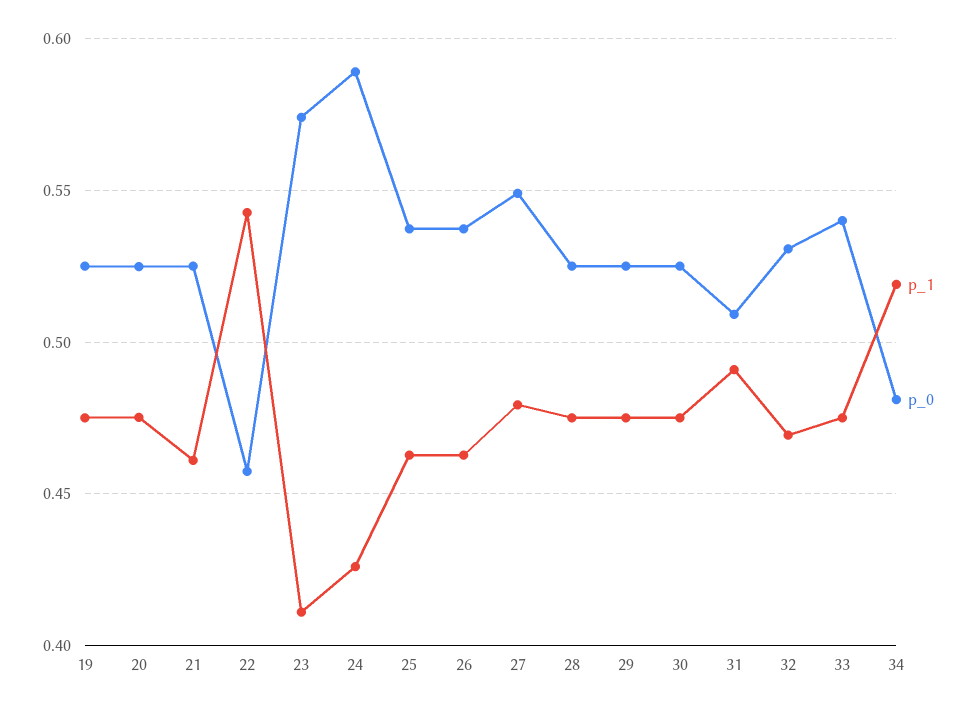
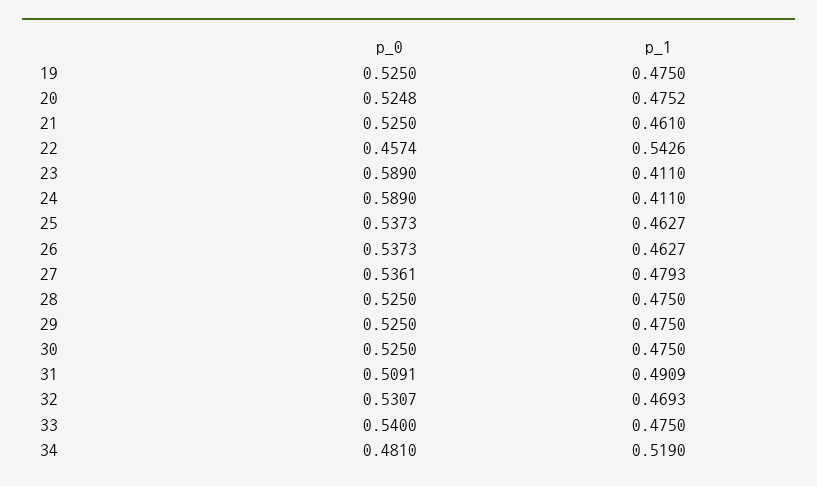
p_0, 23: 0.575 -> 0.589
p_1, 24: 0.425 -> 0.411
p_0, 27: 0.55 -> 0.5361

